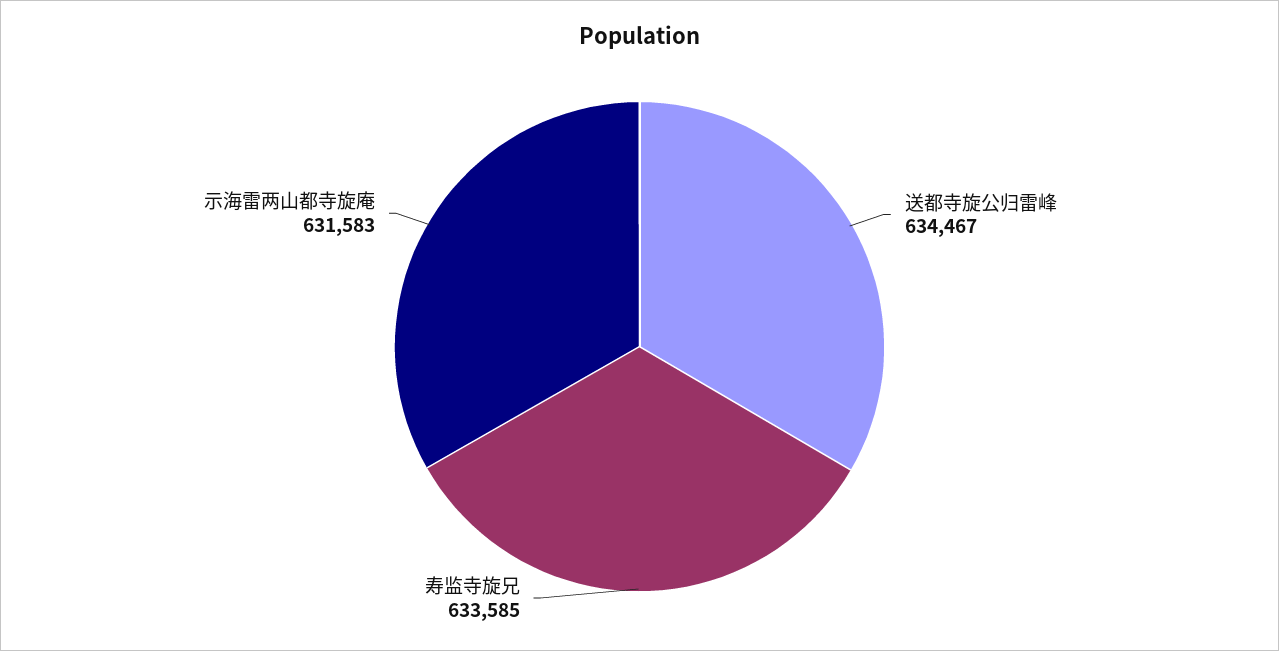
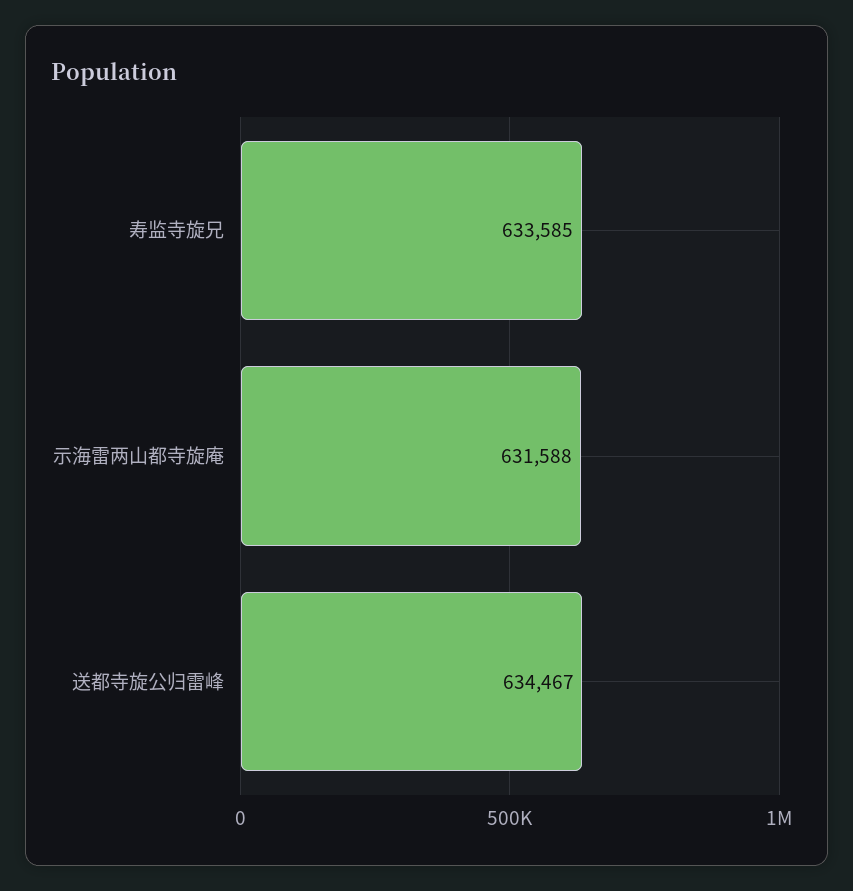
示海雷两山都寺旋庵: 631583 -> 631588

